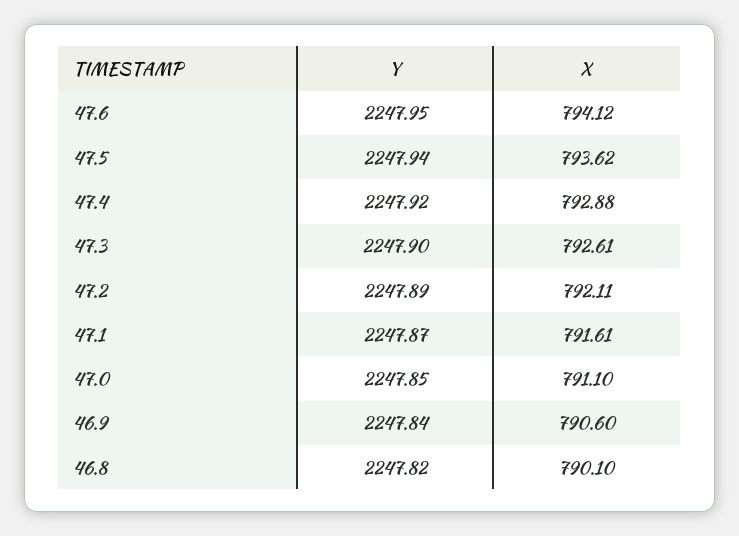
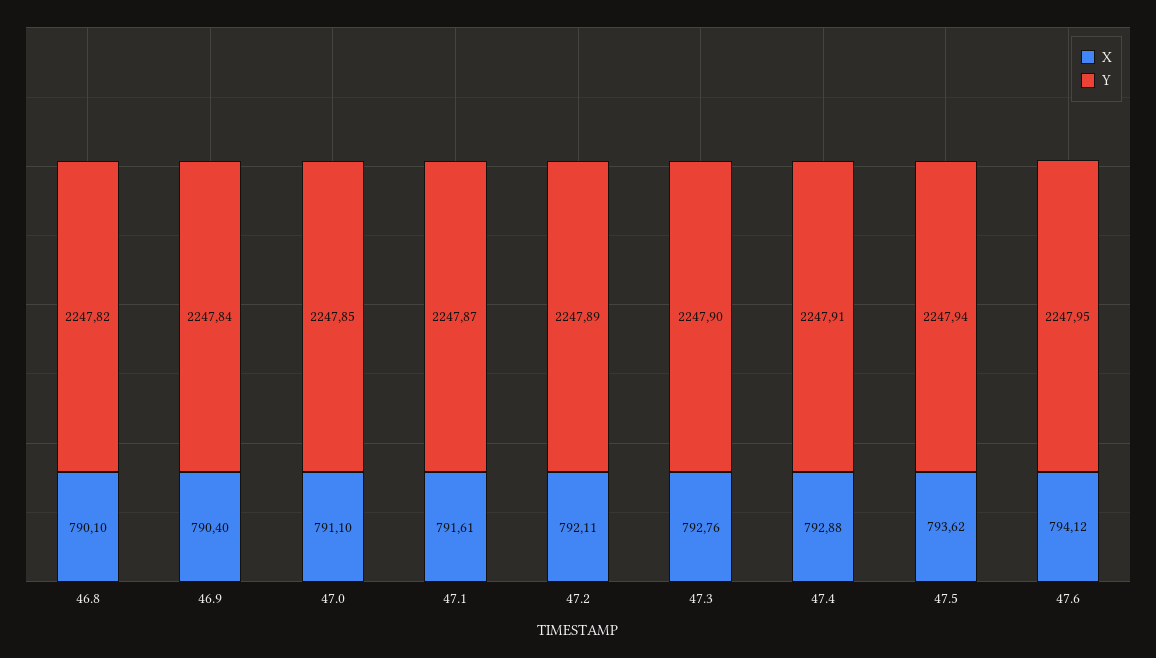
Y, 47.4: 2247.92 -> 2247.91
X, 47.3: 792.61 -> 792.76
X, 46.9: 790.6 -> 790.4

